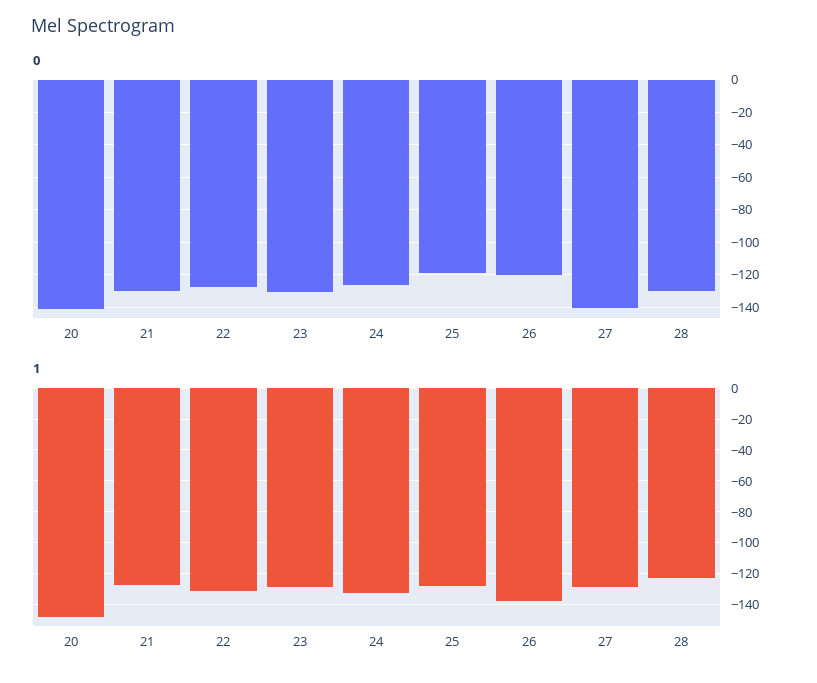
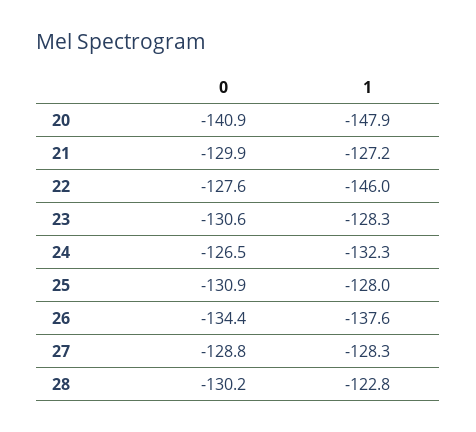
0, 25: -120 -> -130.9
0, 26: -120 -> -134.4
0, 27: -140 -> -128.8
1, 22: -130 -> -146

